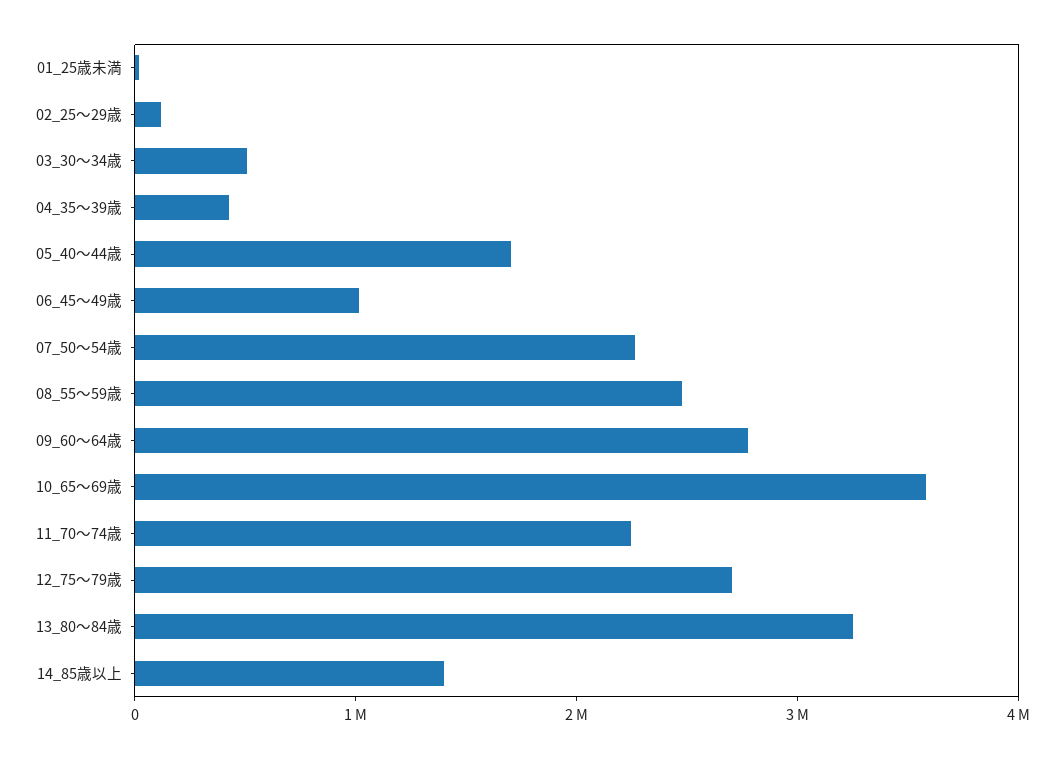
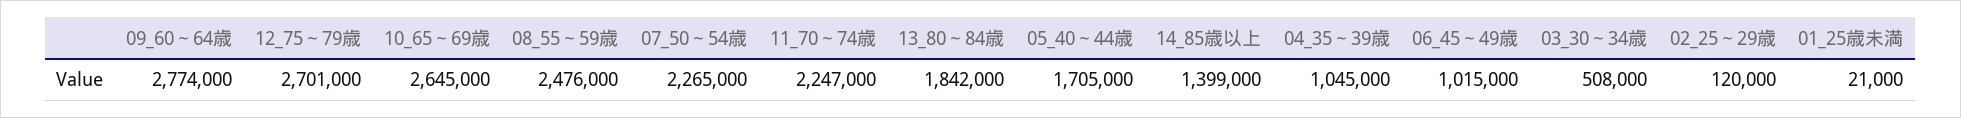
04_35～39歳: 400000 -> 1045000
10_65～69歳: 3600000 -> 2645000
13_80～84歳: 3200000 -> 1842000

